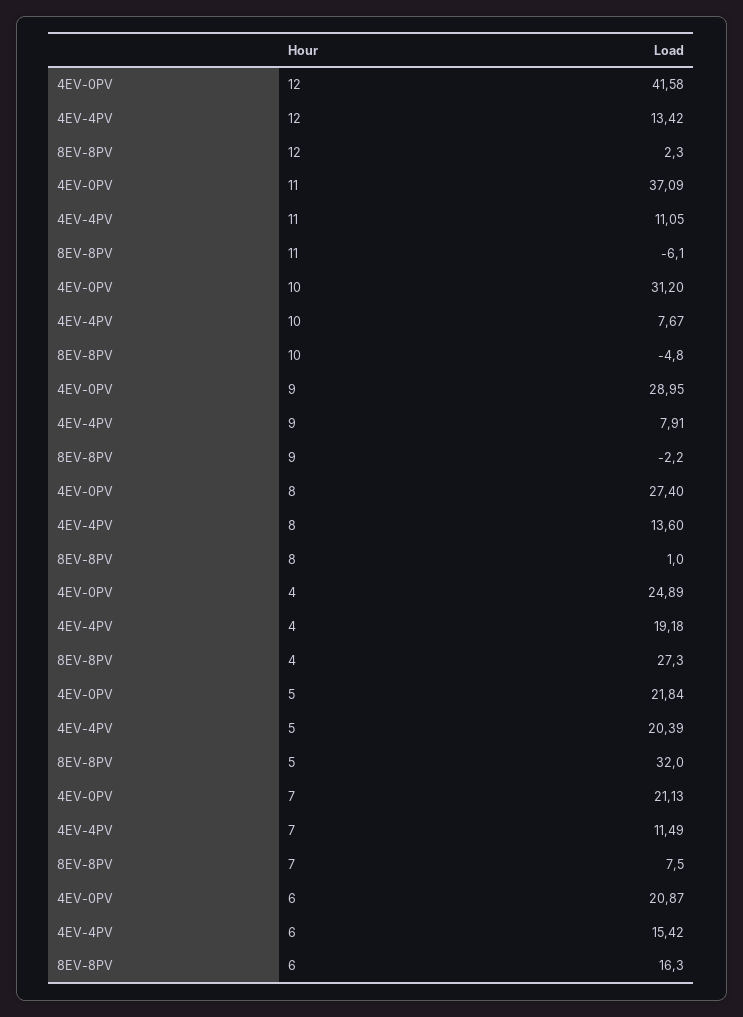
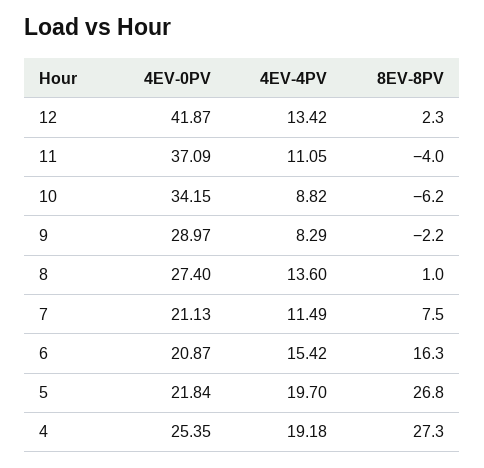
4EV-0PV, 12: 41.58 -> 41.87
8EV-8PV, 11: -6.1 -> -4
4EV-0PV, 10: 31.2 -> 34.15
4EV-4PV, 10: 7.67 -> 8.82
8EV-8PV, 10: -4.8 -> -6.2
4EV-0PV, 9: 28.95 -> 28.97
4EV-4PV, 9: 7.91 -> 8.29
4EV-0PV, 4: 24.89 -> 25.35
4EV-4PV, 5: 20.39 -> 19.7
8EV-8PV, 5: 32 -> 26.8

